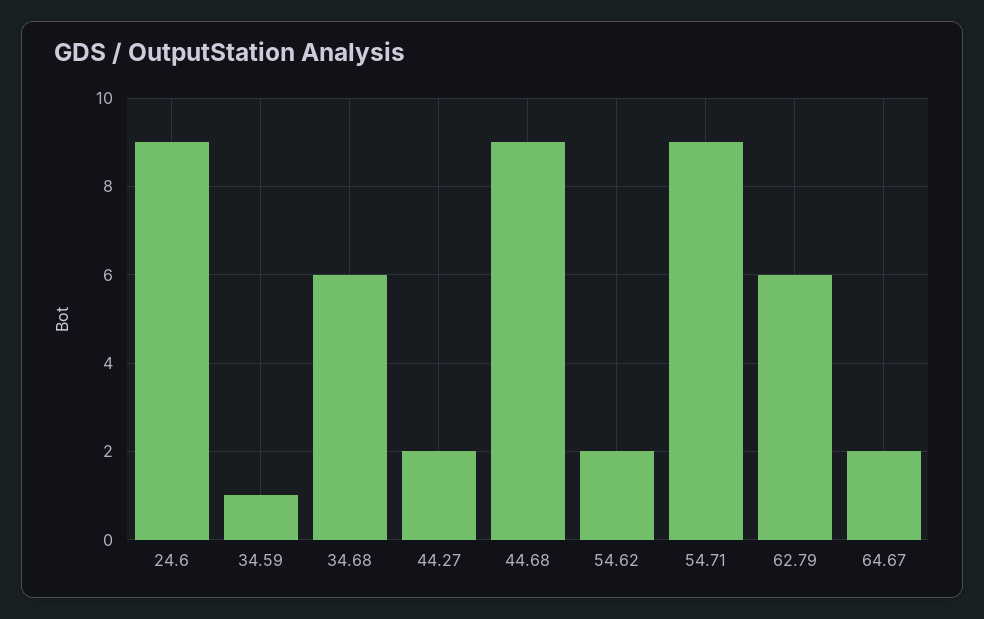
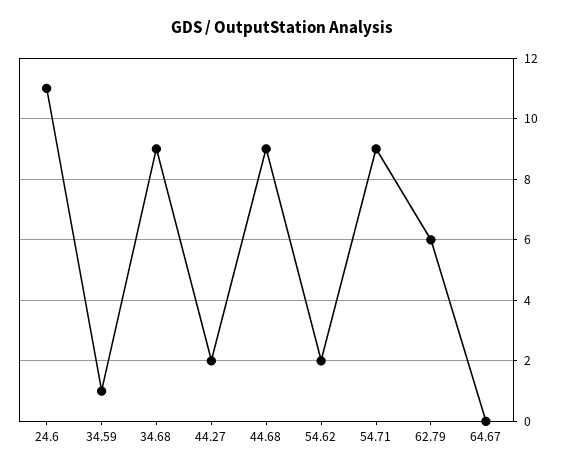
24.6: 9 -> 11
34.68: 6 -> 9
64.67: 2 -> 0

